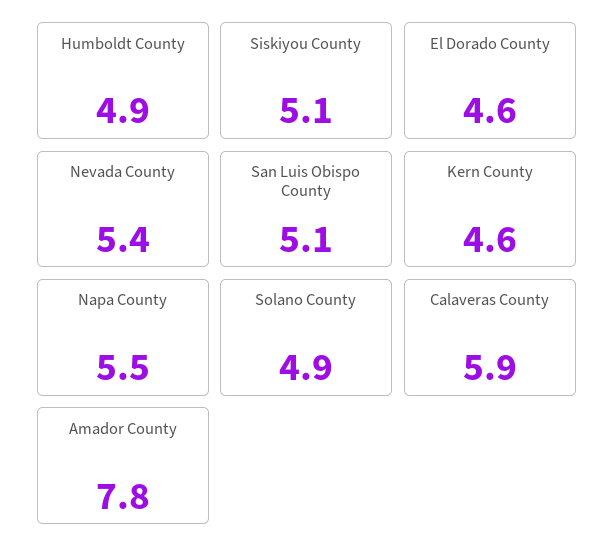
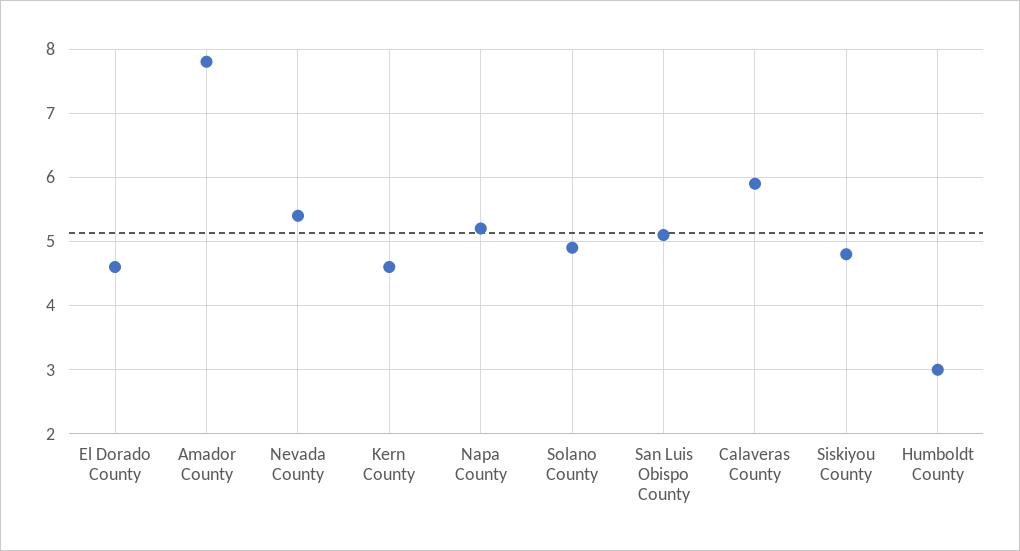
Humboldt County: 4.9 -> 3
Siskiyou County: 5.1 -> 4.8
Napa County: 5.5 -> 5.2

